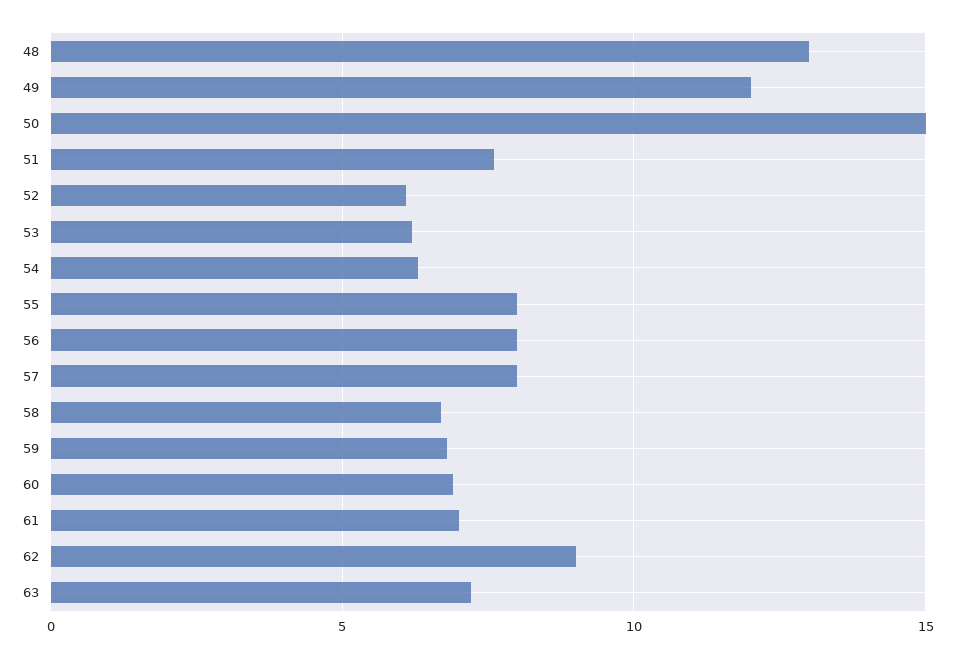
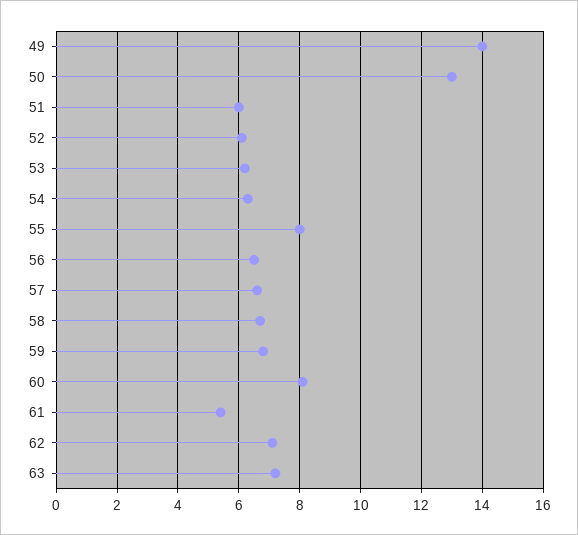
48: 13 -> none
49: 12 -> 14
50: 15 -> 13
51: 7.5 -> 6
56: 8 -> 6.5
57: 8 -> 6.5
60: 7 -> 8
61: 7 -> 5.5
62: 9 -> 7

